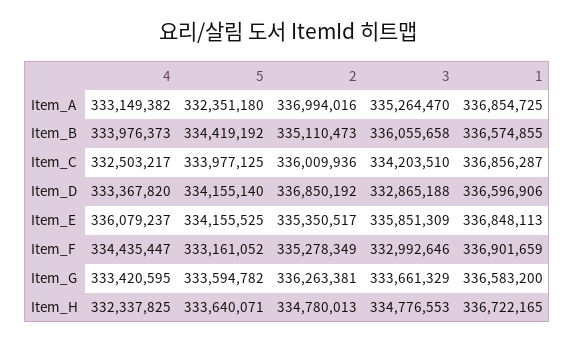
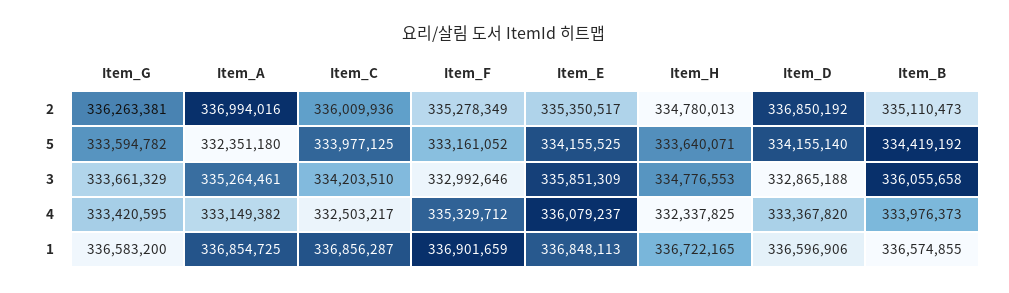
3, Item_A: 335264470 -> 335264461
4, Item_F: 334435447 -> 335329712

